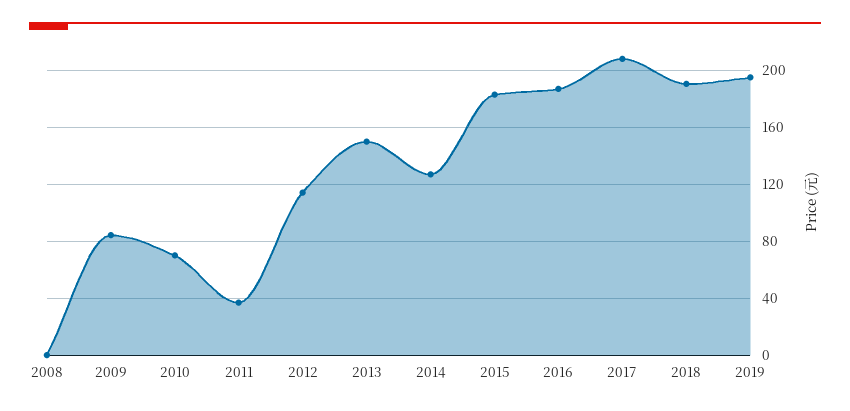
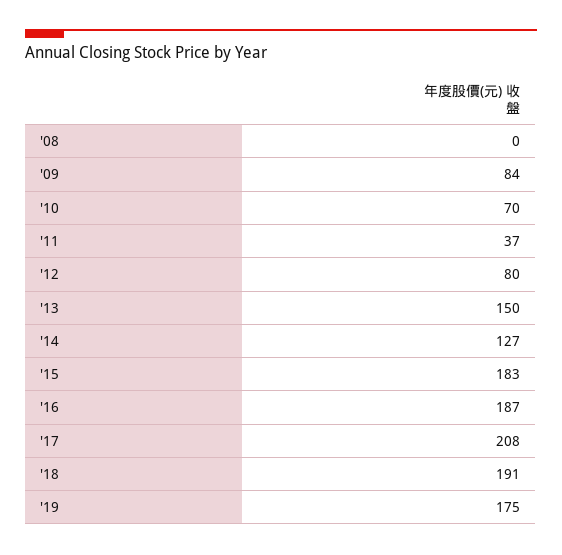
2012: 115 -> 80
2019: 195 -> 175

